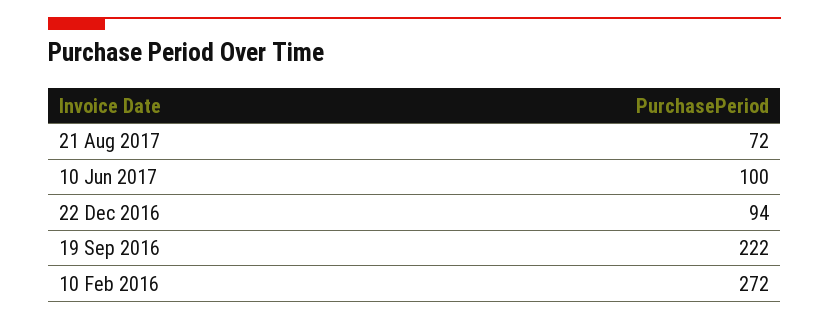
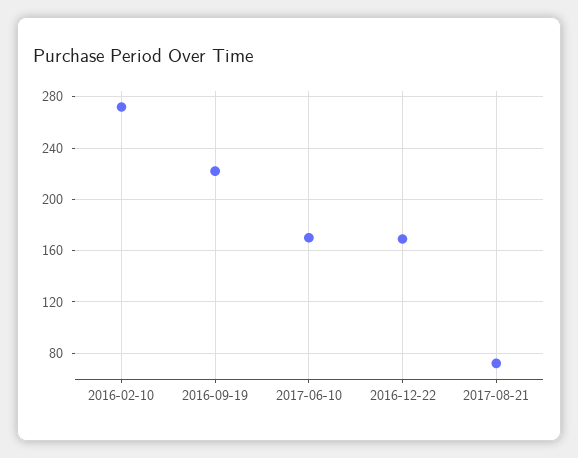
10 Jun 2017: 100 -> 170
22 Dec 2016: 94 -> 170

